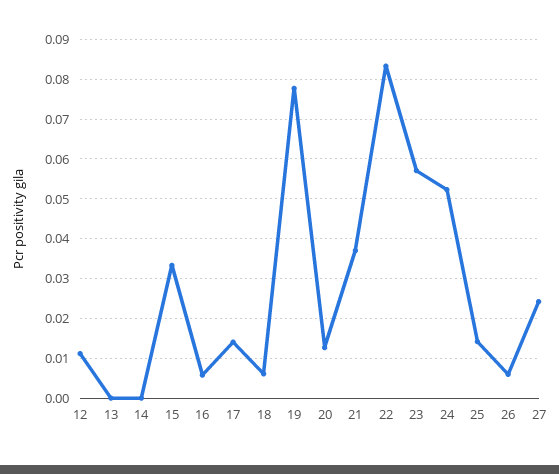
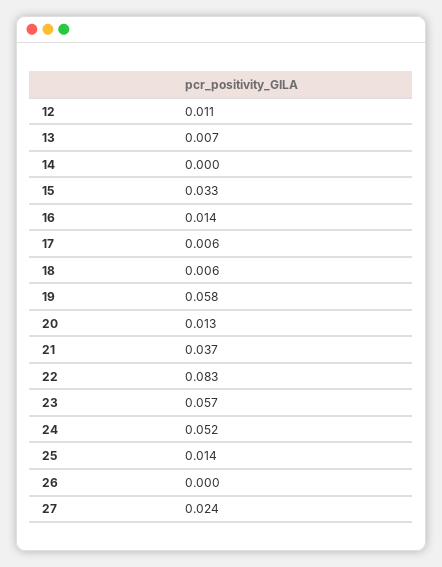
13: 0 -> 0.007
16: 0.006 -> 0.014
17: 0.014 -> 0.006
19: 0.078 -> 0.058
26: 0.006 -> 0

